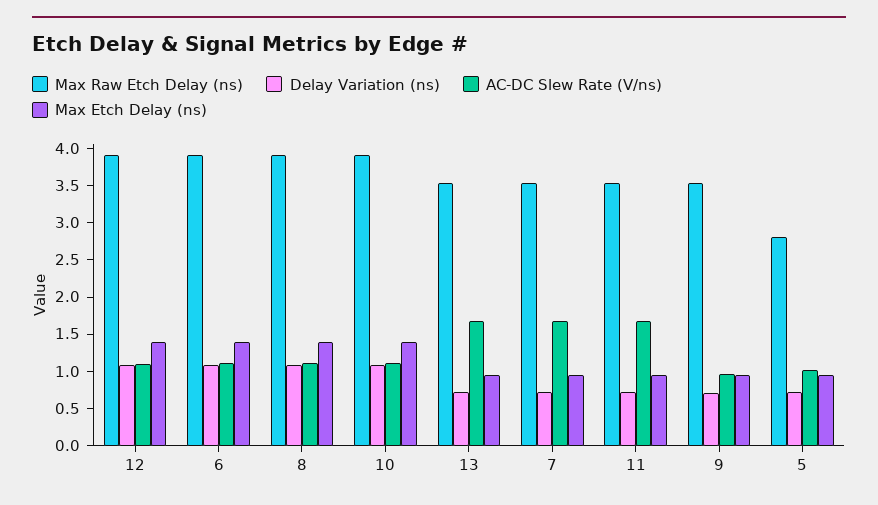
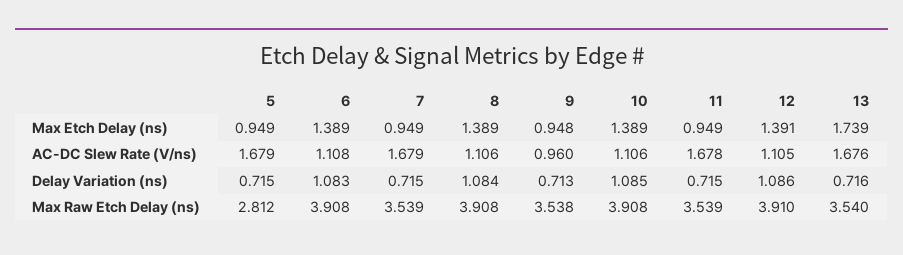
Max Etch Delay (ns), 13: 1 -> 1.739
AC-DC Slew Rate (V/ns), 5: 1 -> 1.679

